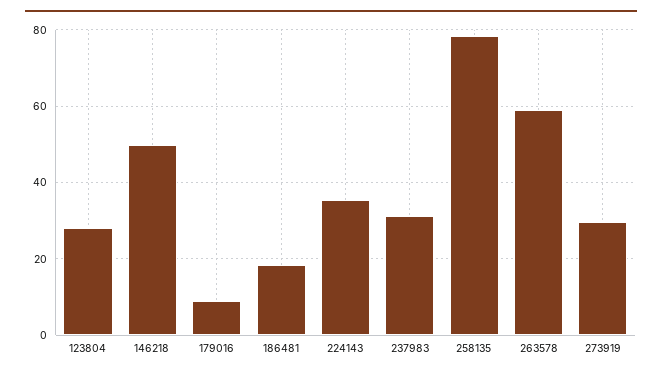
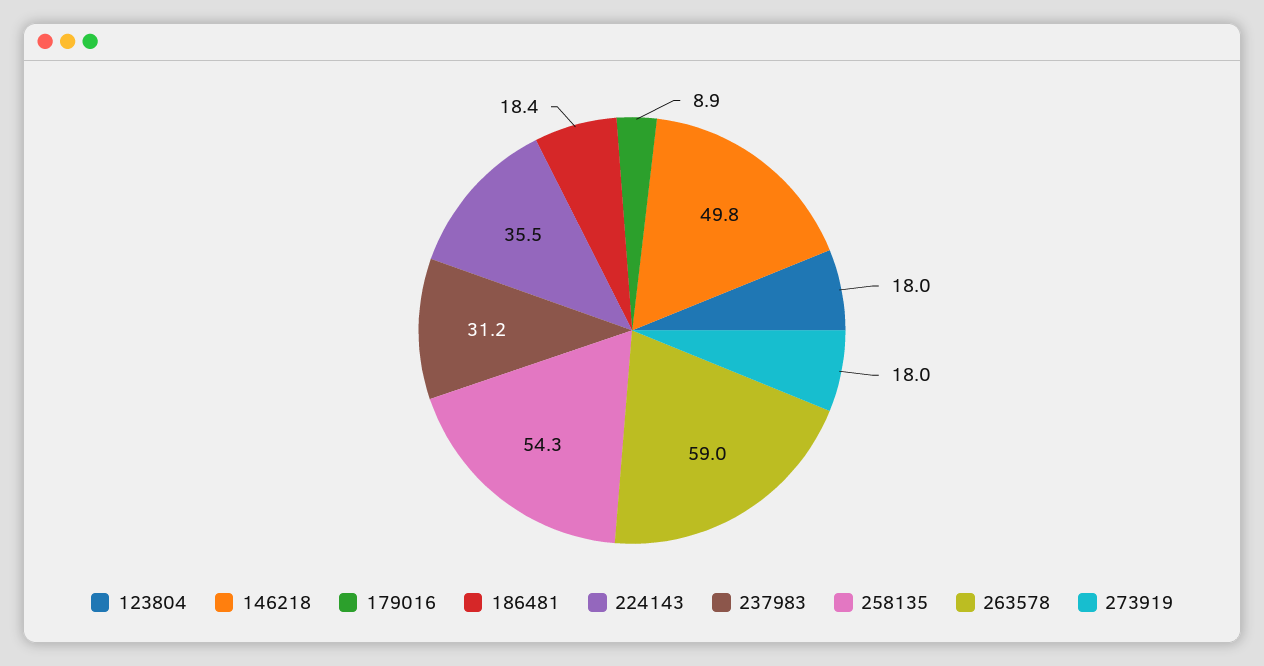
123804: 28 -> 18
258135: 78 -> 54.3
273919: 30 -> 18

